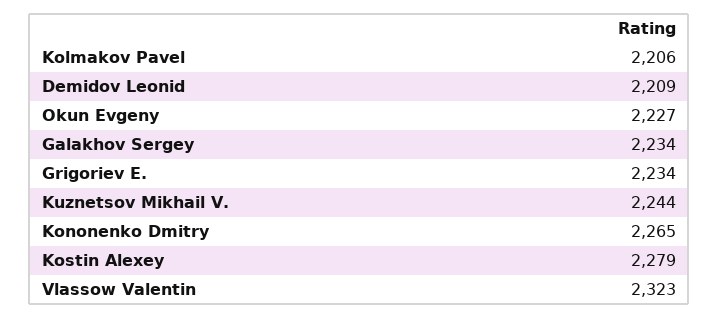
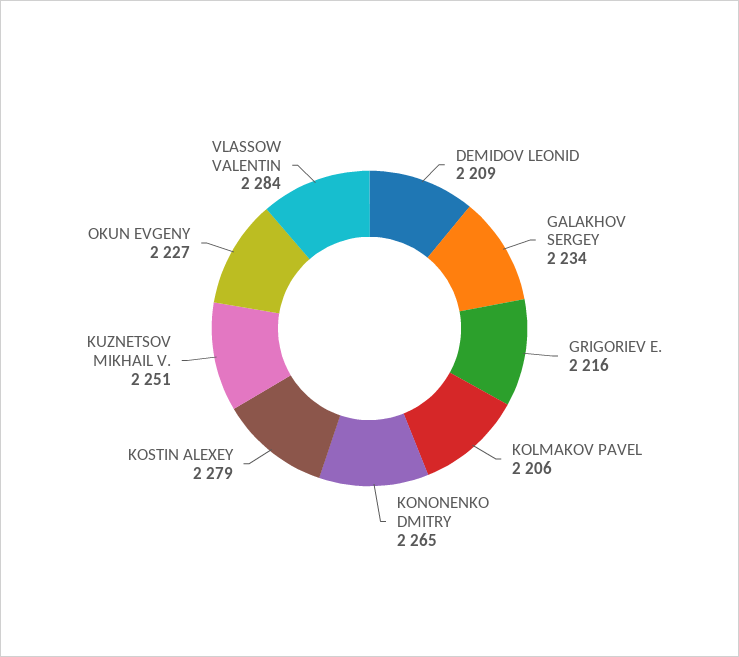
Grigoriev E.: 2234 -> 2216
Kuznetsov Mikhail V.: 2244 -> 2251
Vlassow Valentin: 2323 -> 2284

